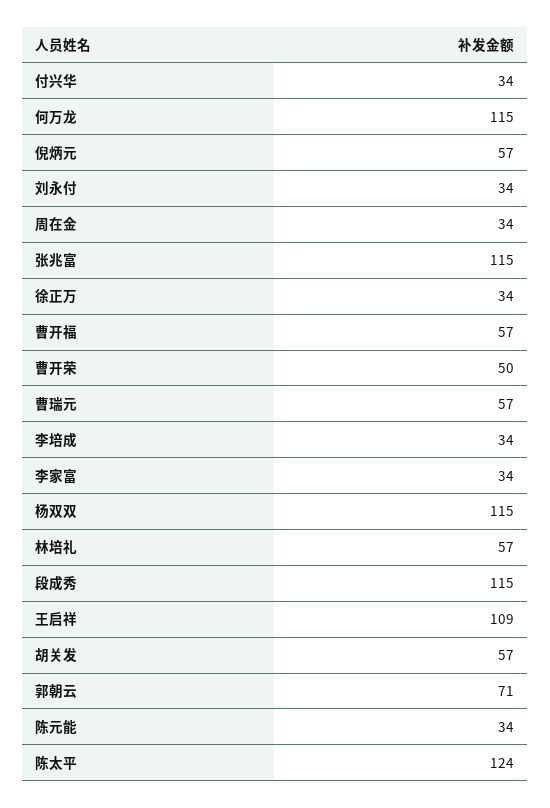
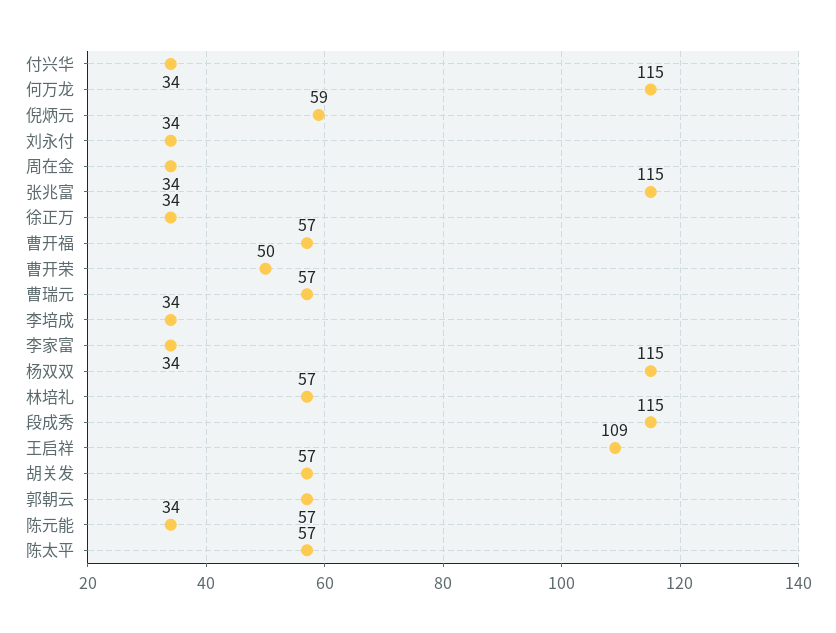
倪炳元: 57 -> 59
郭朝云: 71 -> 57
陈太平: 124 -> 57

